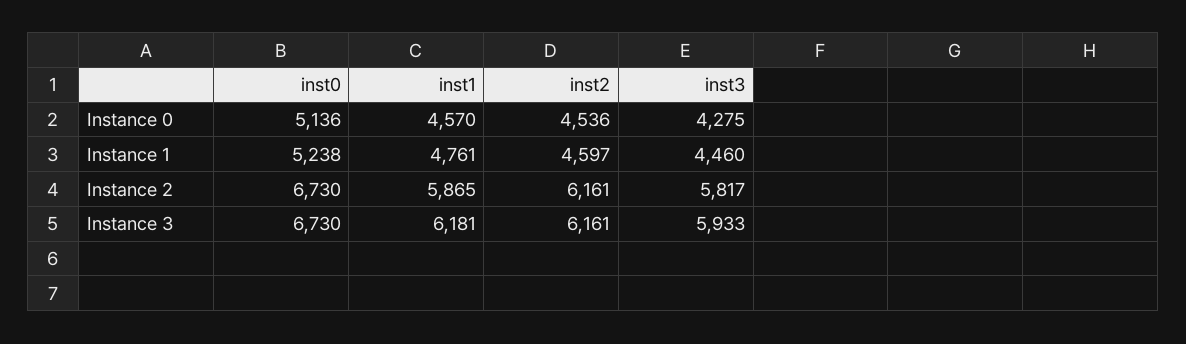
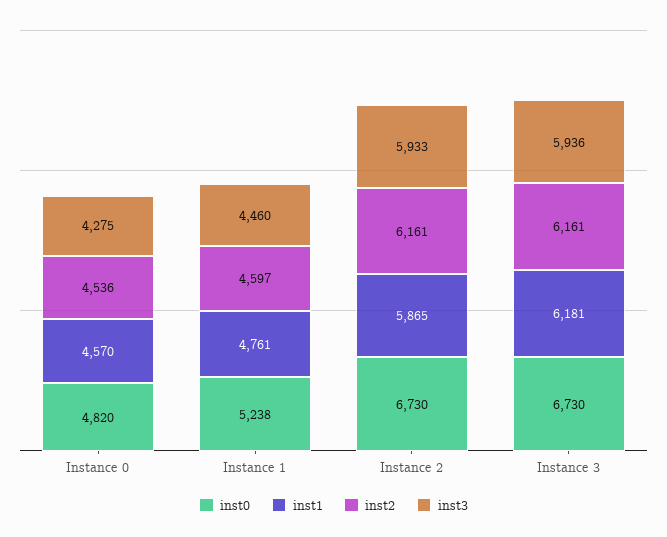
inst0, Instance 0: 5136 -> 4820
inst3, Instance 2: 5817 -> 5933
inst3, Instance 3: 5933 -> 5936

